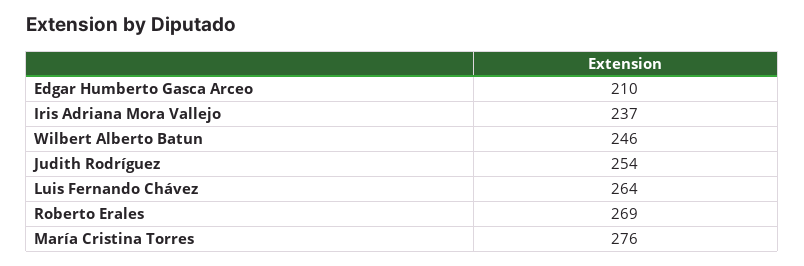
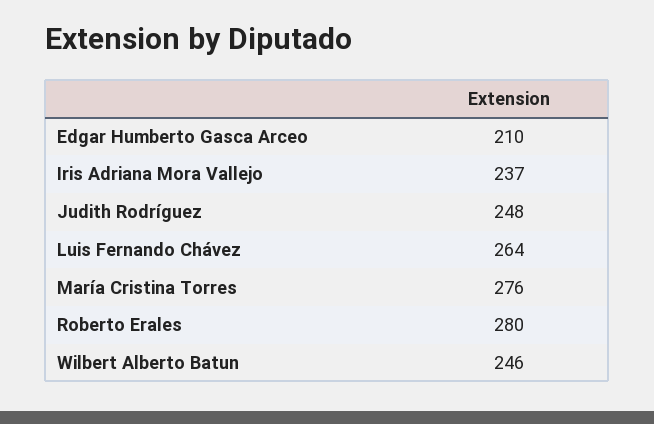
Judith Rodríguez: 254 -> 248
Roberto Erales: 269 -> 280

